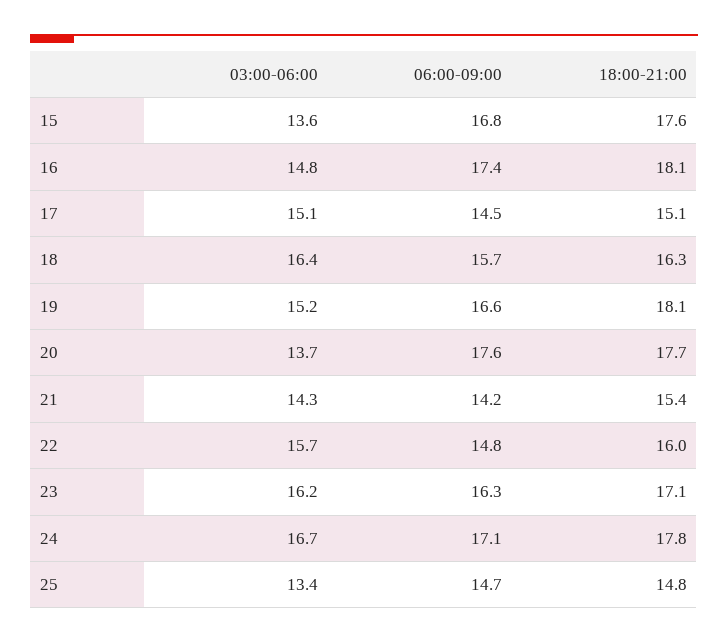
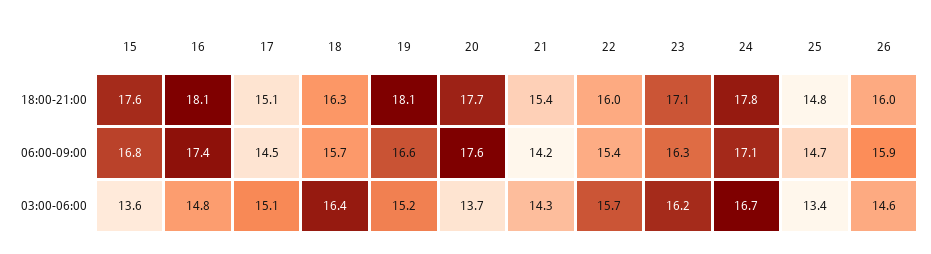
06:00-09:00, 22: 14.8 -> 15.4
18:00-21:00, 26: none -> 16
06:00-09:00, 26: none -> 15.9
03:00-06:00, 26: none -> 14.6

